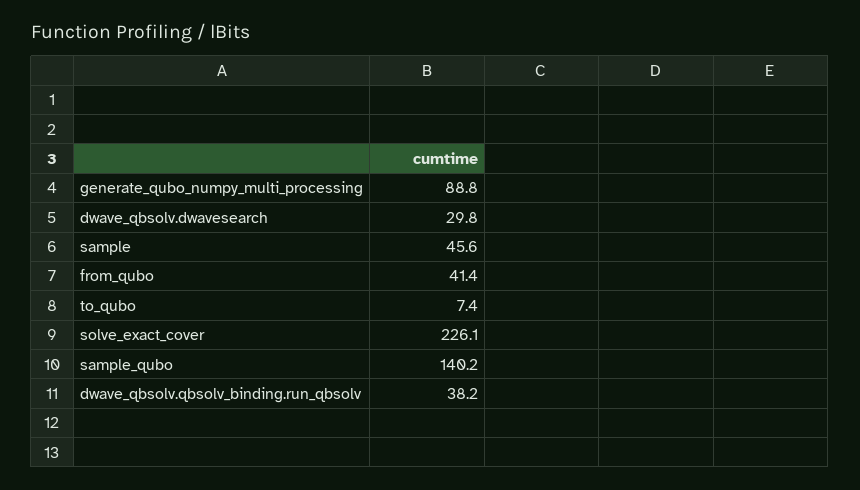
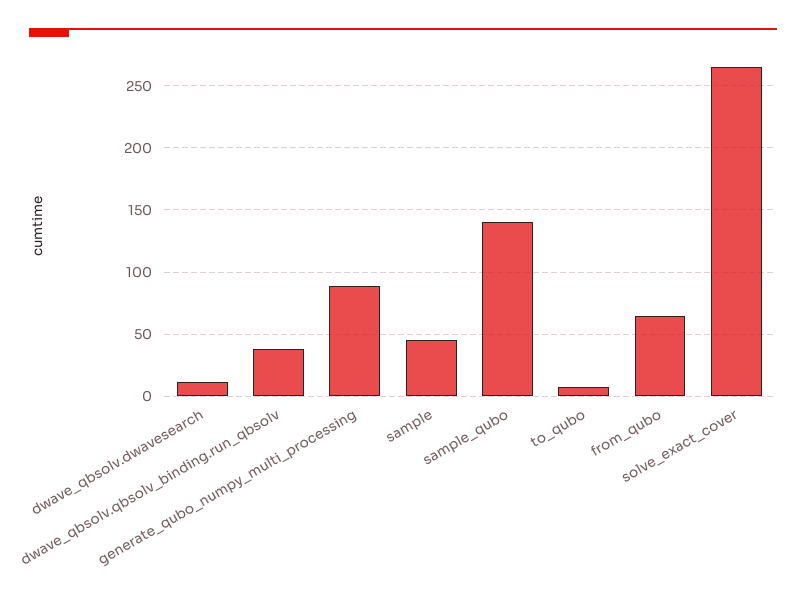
dwave_qbsolv.dwavesearch: 29.8 -> 10
from_qubo: 41.4 -> 65
solve_exact_cover: 226.1 -> 265

